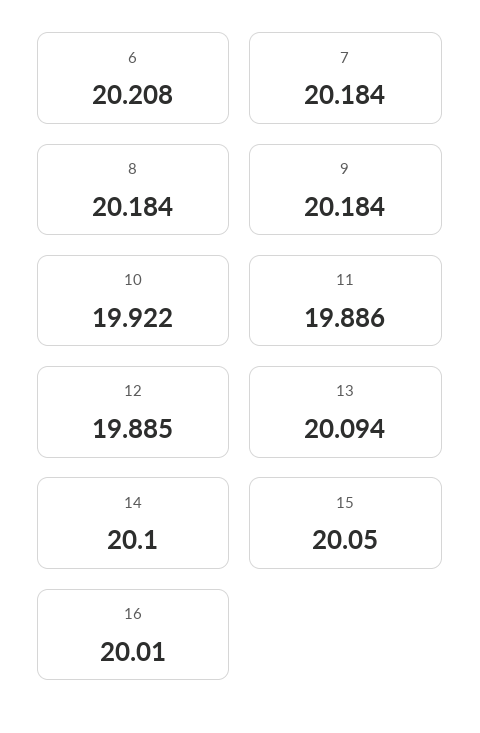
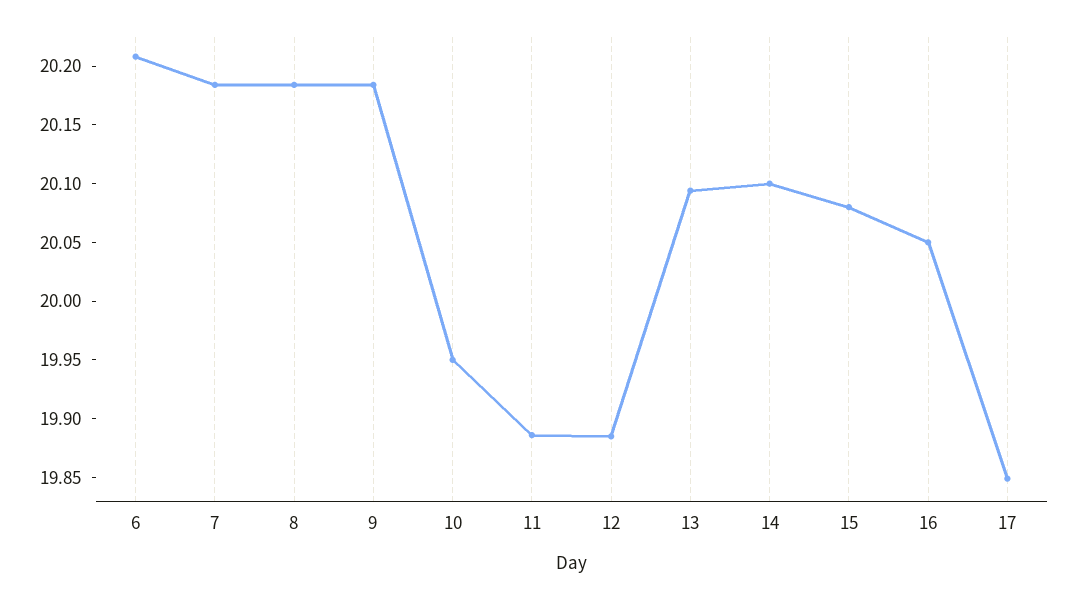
10: 19.922 -> 19.95
15: 20.05 -> 20.08
16: 20.01 -> 20.05
17: none -> 19.85

